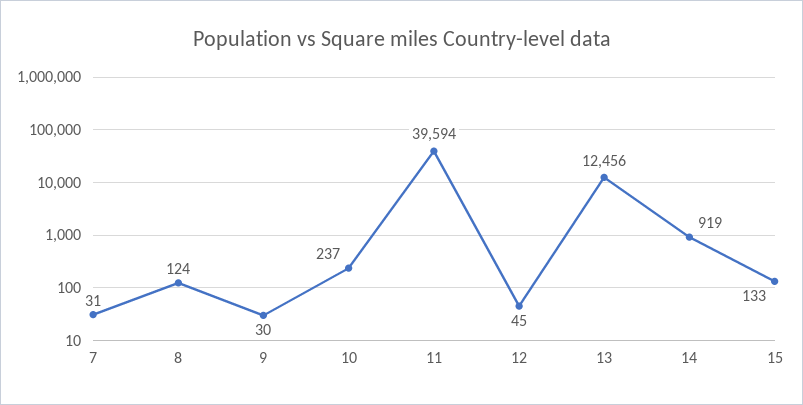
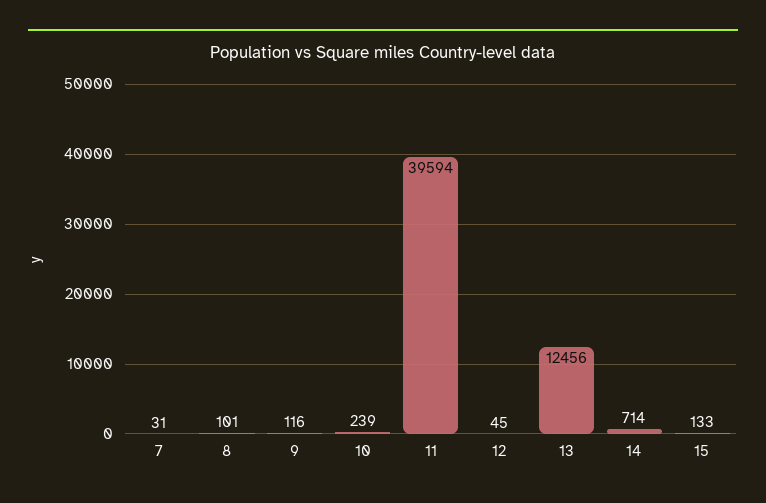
8: 124 -> 101
9: 30 -> 116
10: 237 -> 239
14: 919 -> 714

